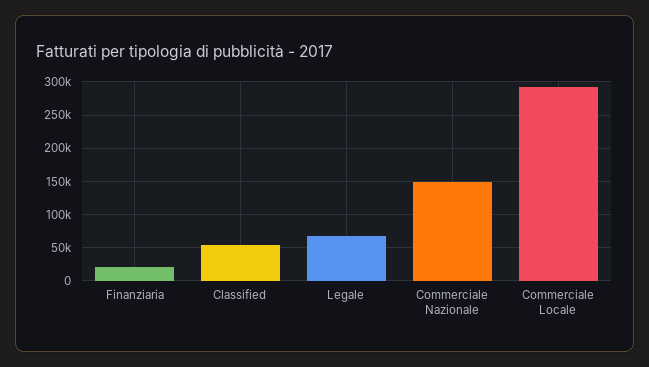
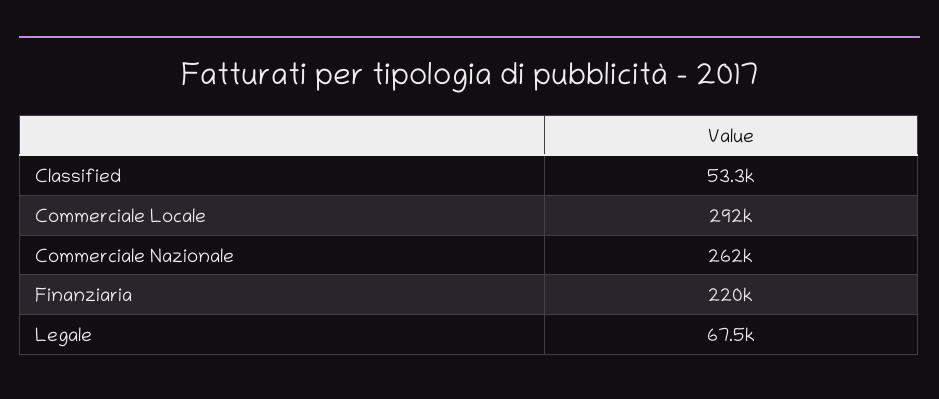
Finanziaria: 20000 -> 220000
Commerciale Nazionale: 150000 -> 262000

